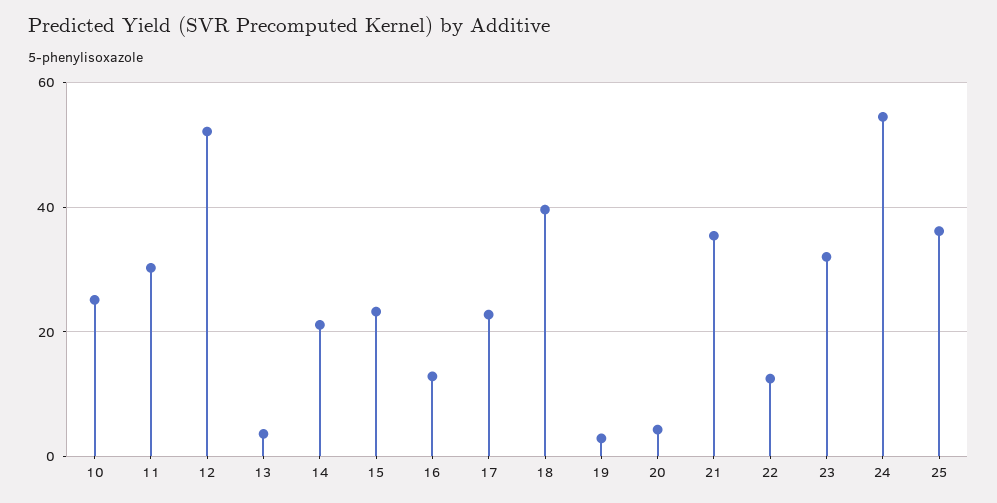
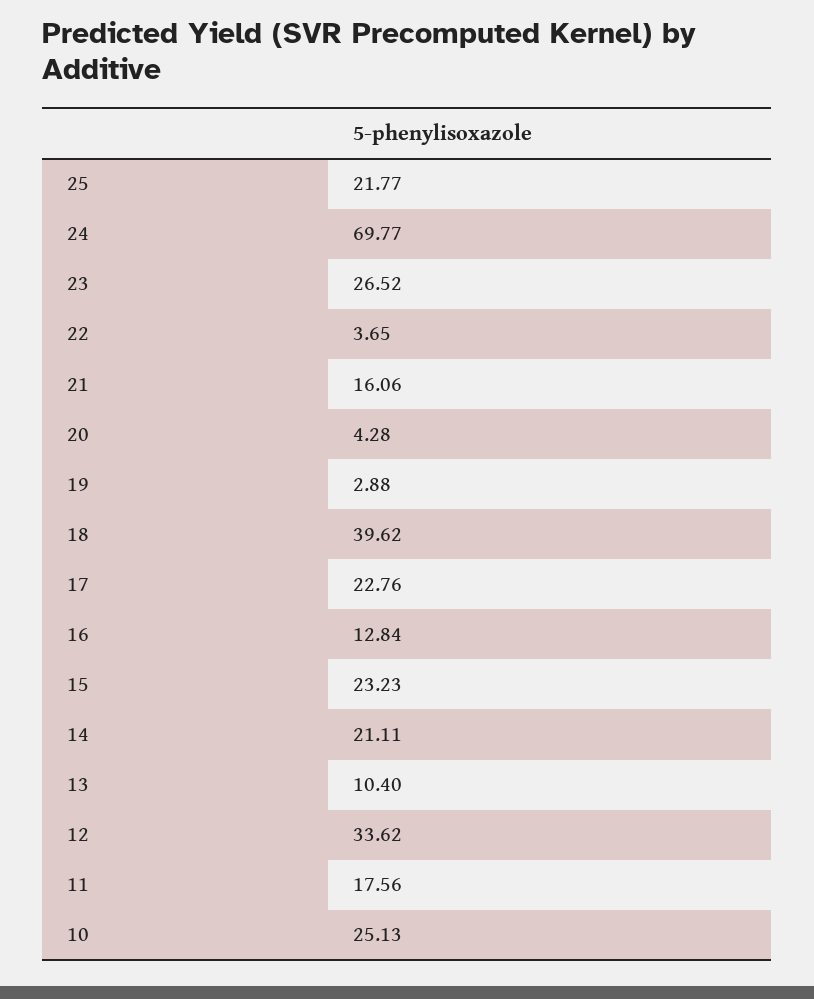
11: 30 -> 17.56
12: 52 -> 33.62
13: 4 -> 10.4
21: 36 -> 16.06
22: 12 -> 3.65
23: 32 -> 26.52
24: 54 -> 69.77
25: 36 -> 21.77

